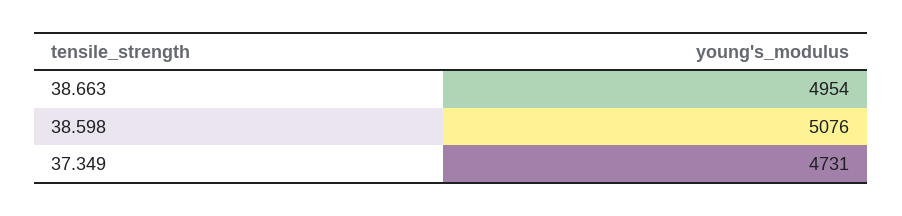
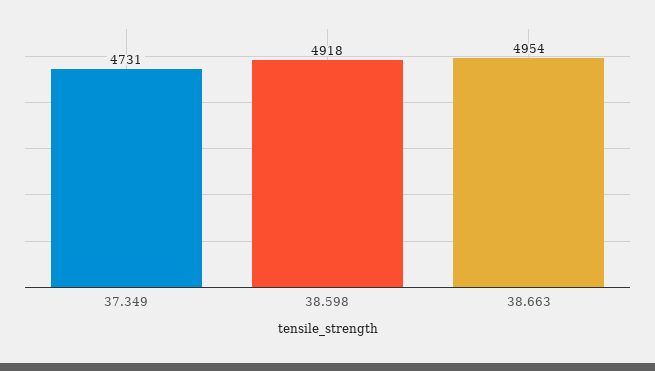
38.598: 5076 -> 4918

